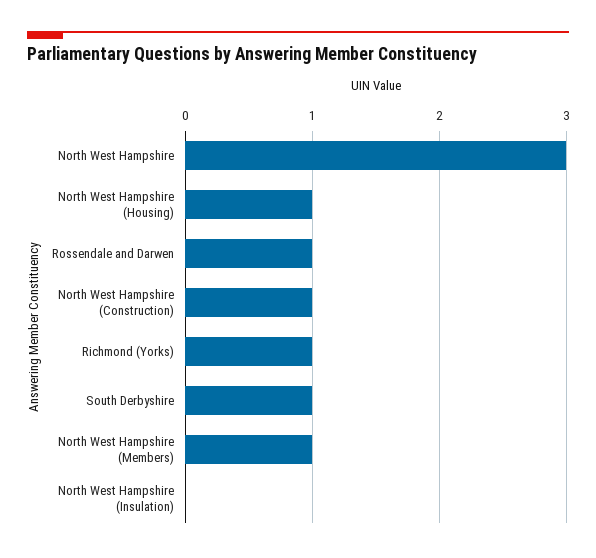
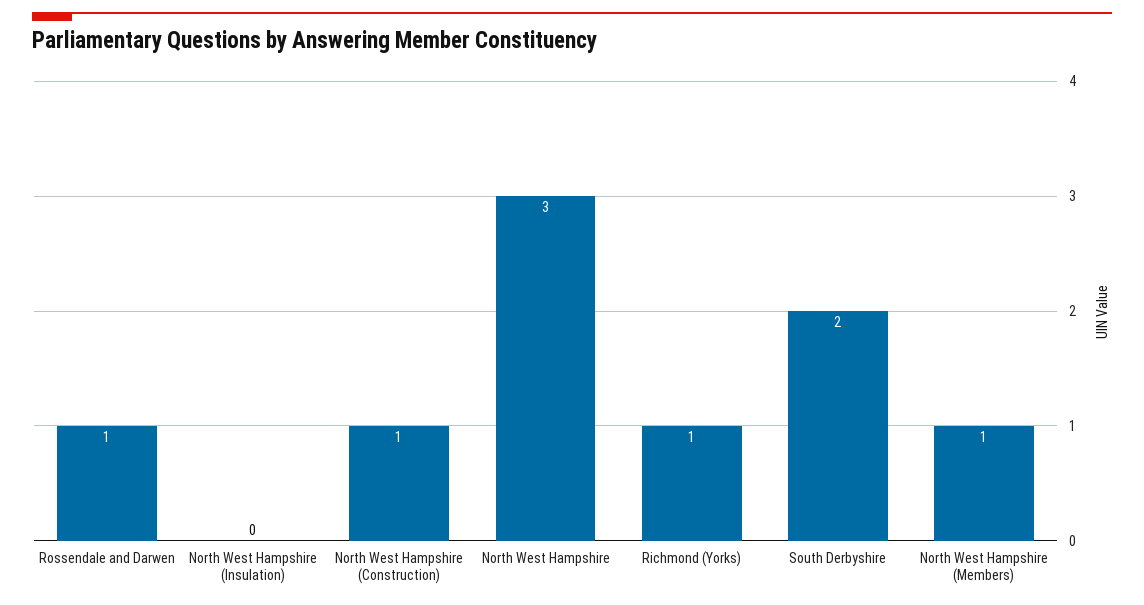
North West Hampshire (Housing): 1 -> none
South Derbyshire: 1 -> 2

